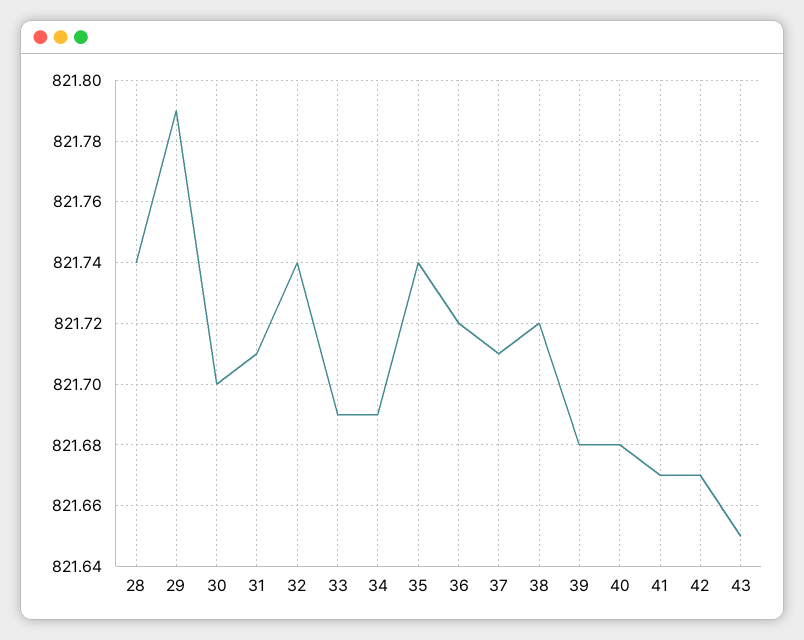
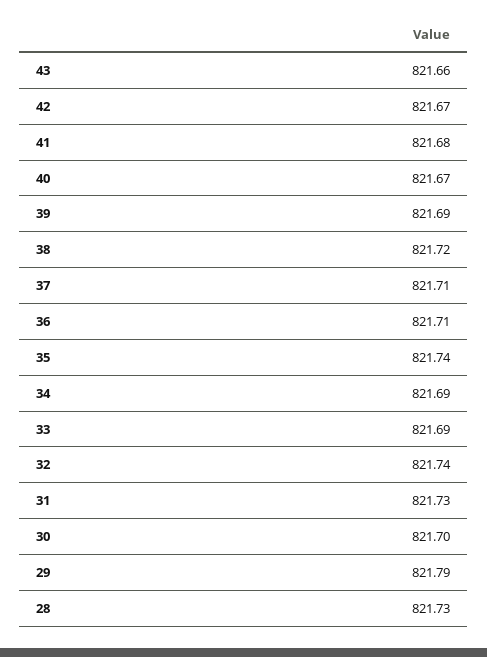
28: 821.74 -> 821.73
31: 821.71 -> 821.73
36: 821.72 -> 821.71
39: 821.68 -> 821.69
40: 821.68 -> 821.67
41: 821.67 -> 821.68
43: 821.65 -> 821.66

